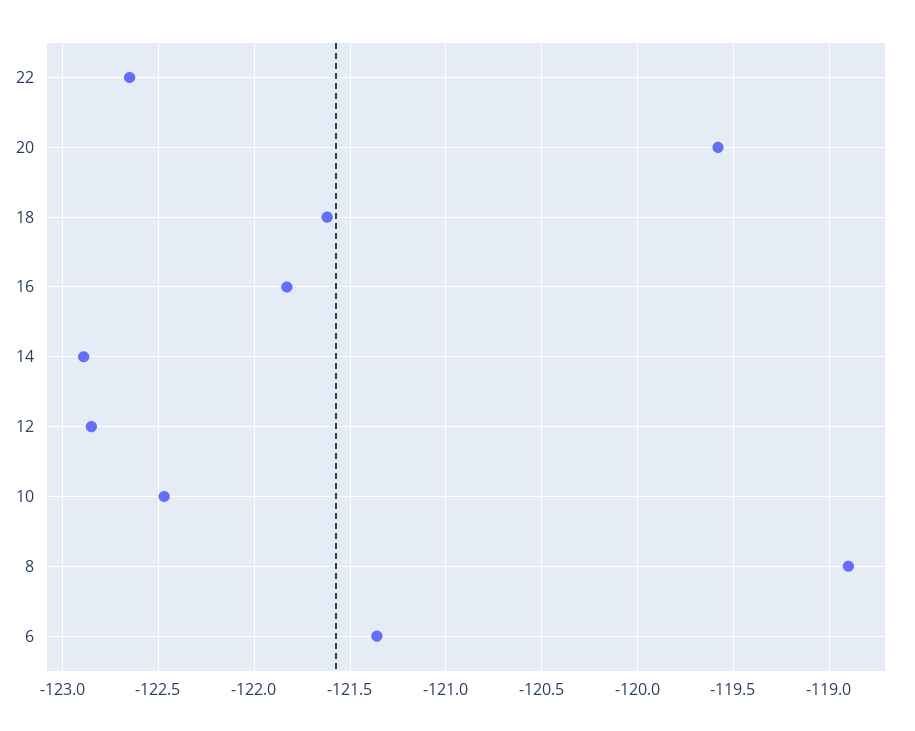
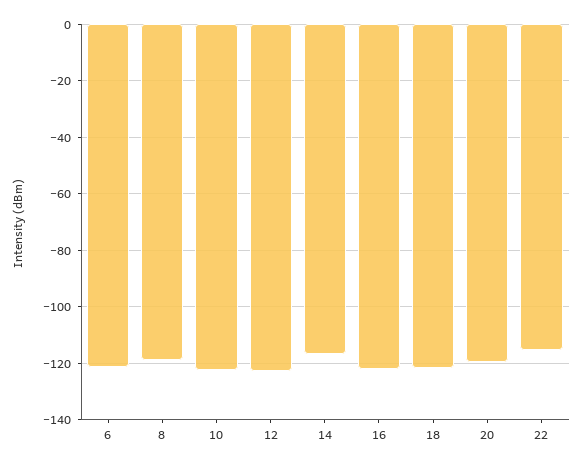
22: -122.65 -> -115
14: -122.9 -> -117.5

